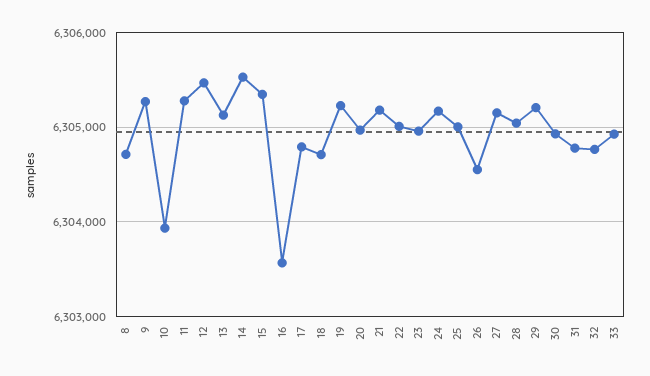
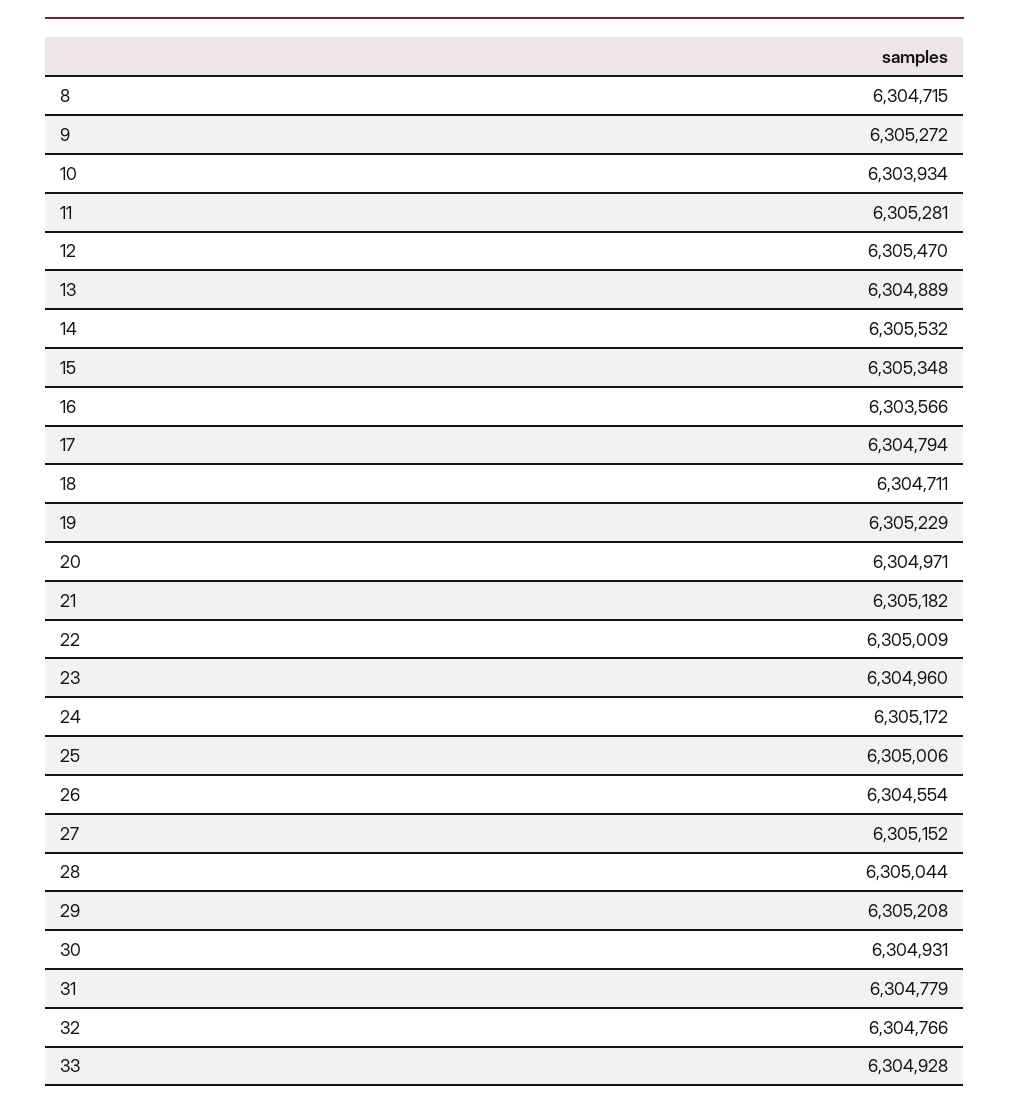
13: 6305100 -> 6304889

